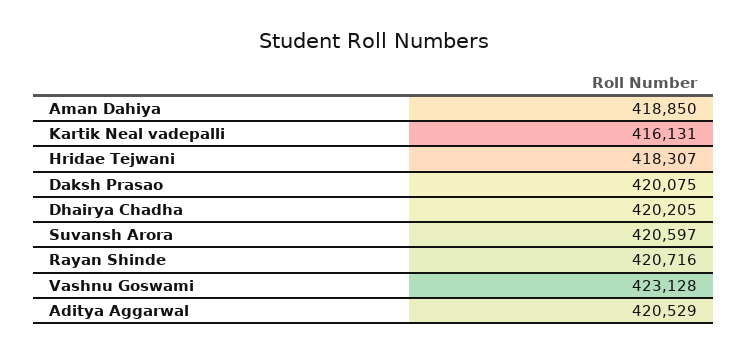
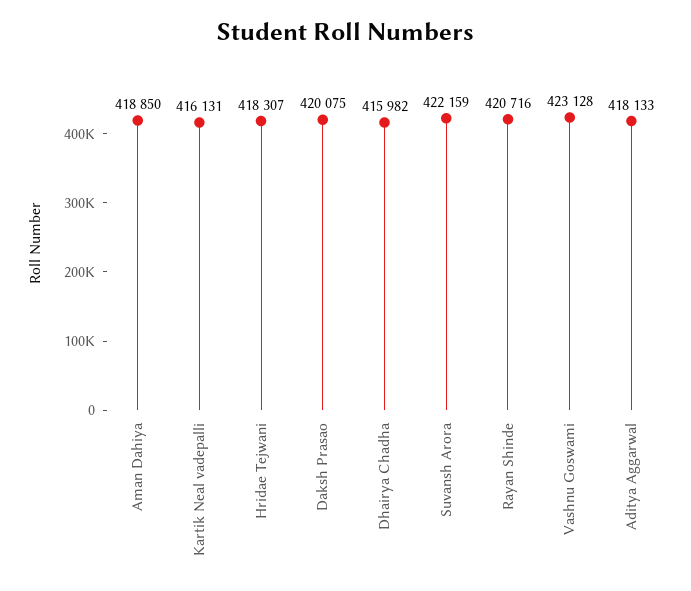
Dhairya Chadha: 420205 -> 415982
Suvansh Arora: 420597 -> 422159
Aditya Aggarwal: 420529 -> 418133

